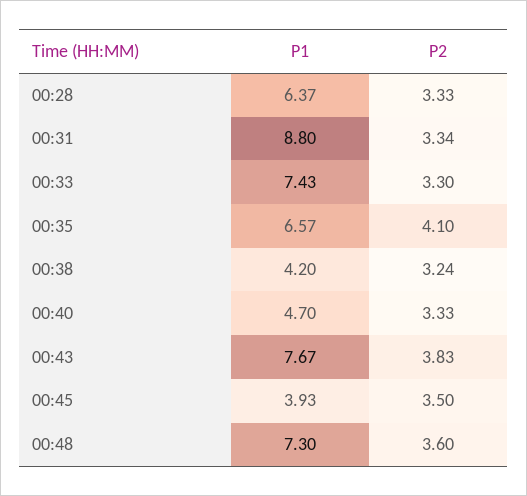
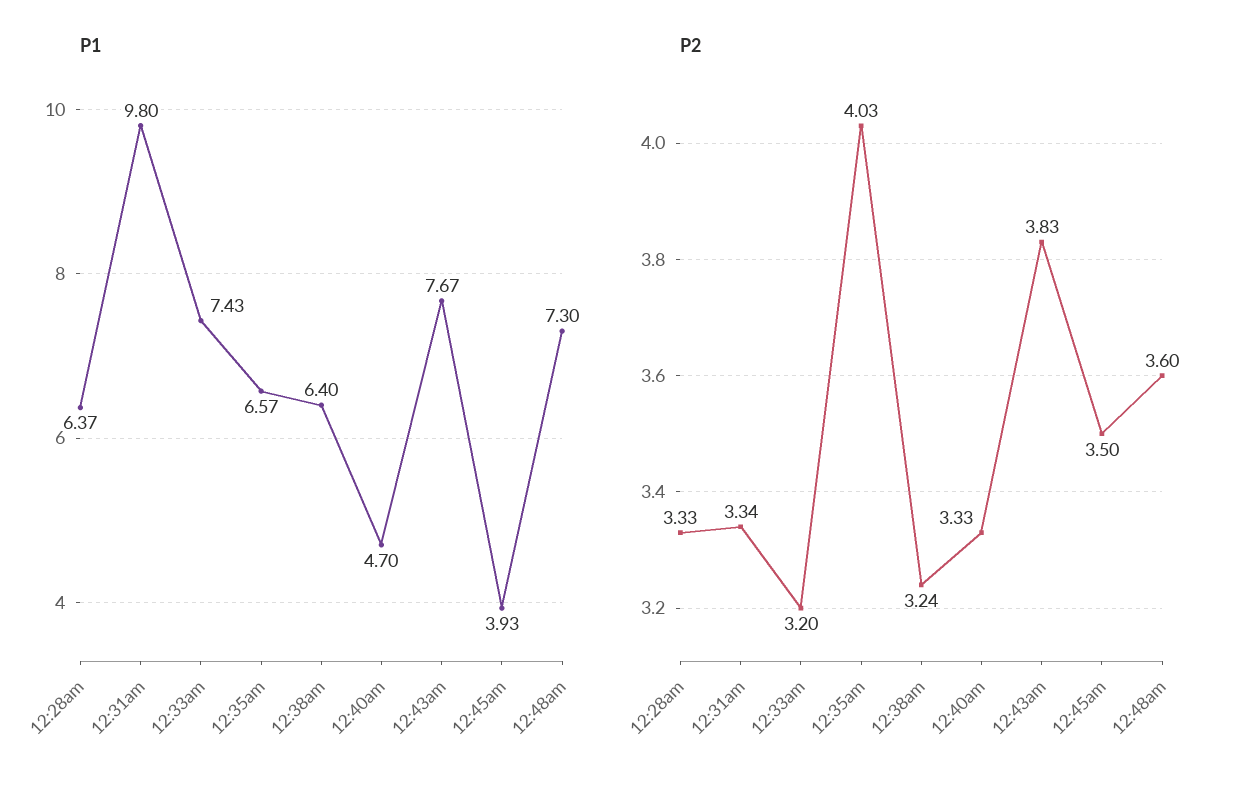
P1, 00:31: 8.8 -> 9.8
P2, 00:33: 3.3 -> 3.2
P2, 00:35: 4.1 -> 4.03
P1, 00:38: 4.2 -> 6.4

